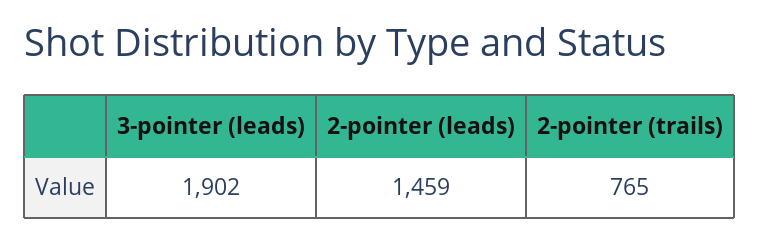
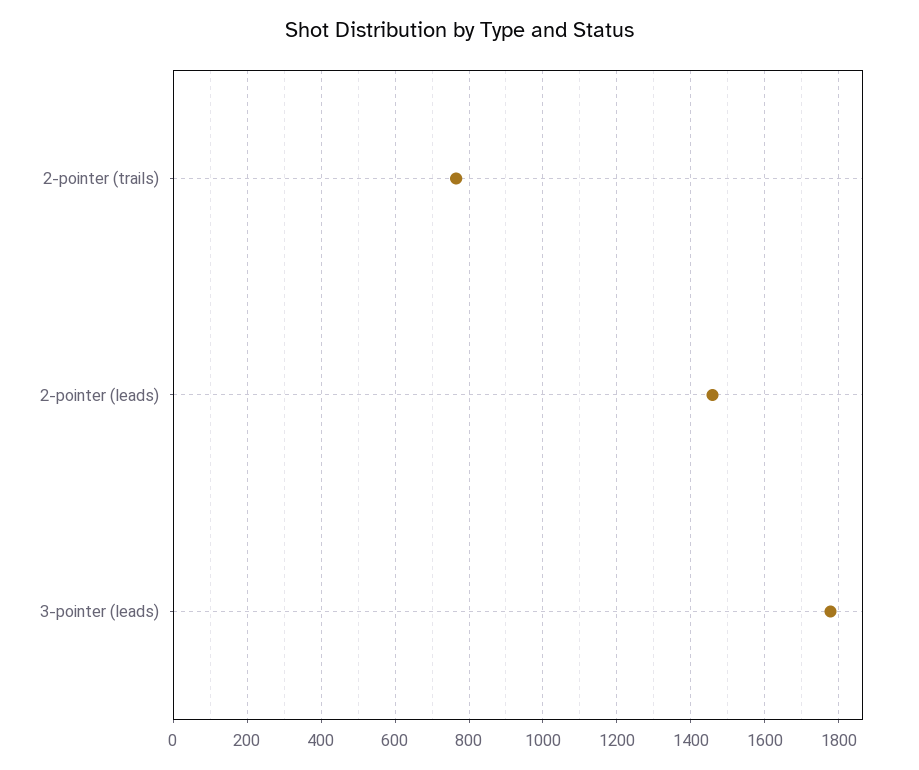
3-pointer (leads): 1902 -> 1780

